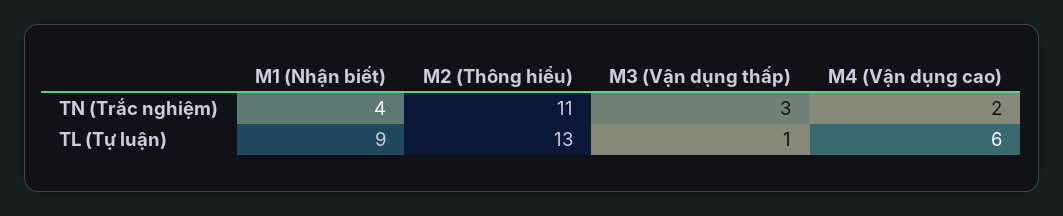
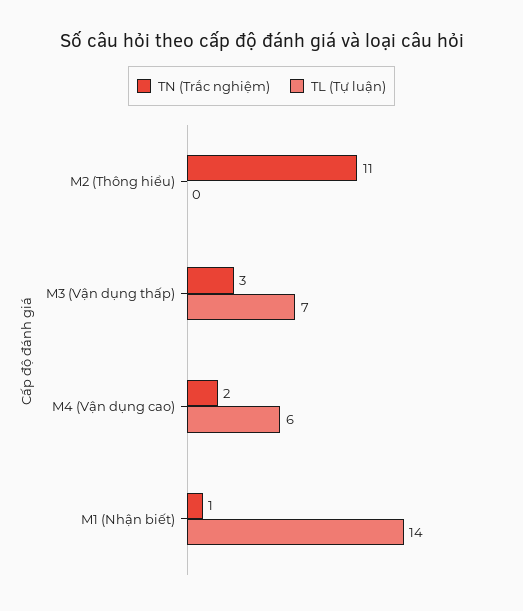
TN (Trắc nghiệm), M1 (Nhận biết): 4 -> 1
TL (Tự luận), M1 (Nhận biết): 9 -> 14
TL (Tự luận), M2 (Thông hiểu): 13 -> 0
TL (Tự luận), M3 (Vận dụng thấp): 1 -> 7

